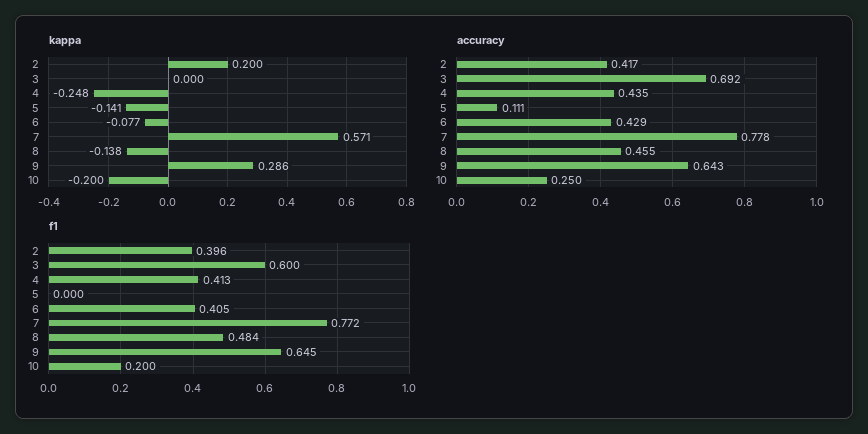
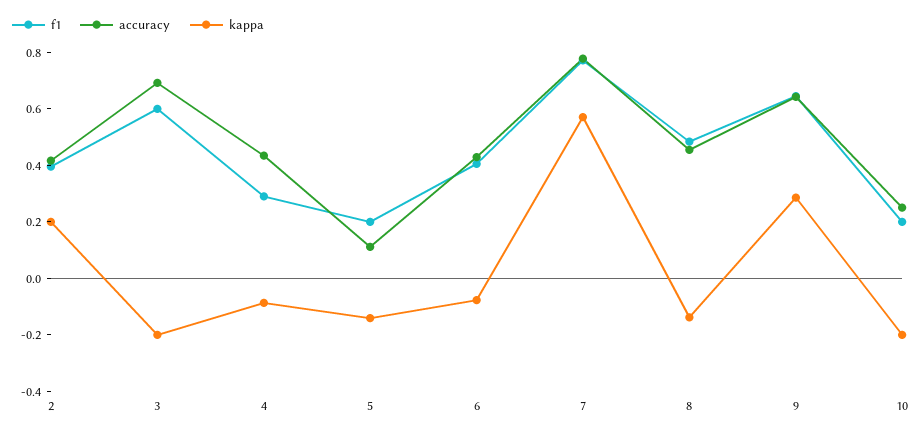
kappa, 3: 0 -> -0.2
kappa, 4: -0.248 -> -0.1
f1, 4: 0.413 -> 0.3
f1, 5: 0 -> 0.2

